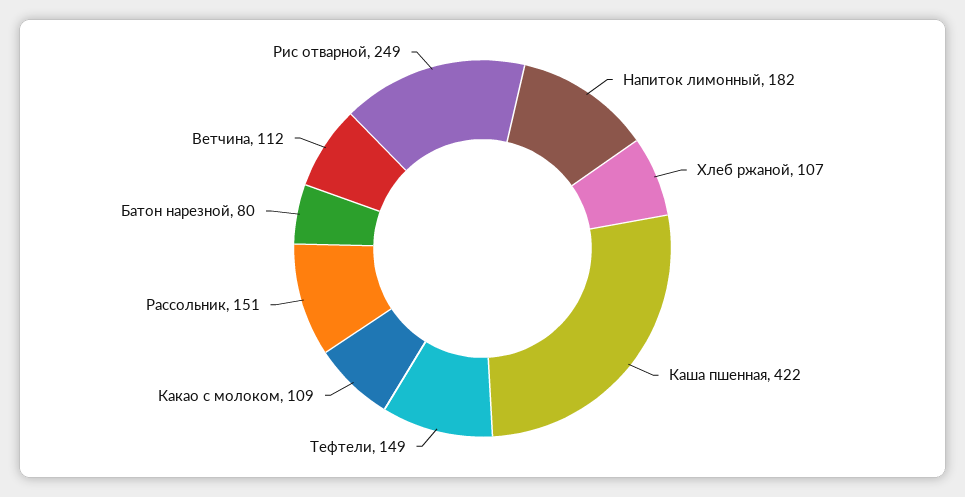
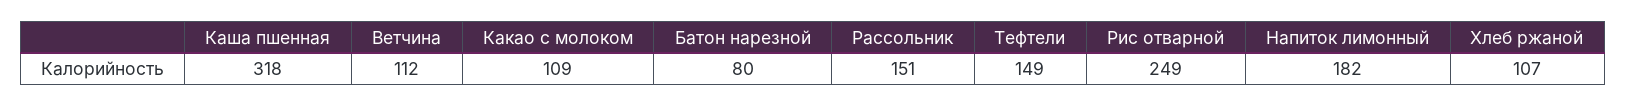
Каша пшенная: 422 -> 318

